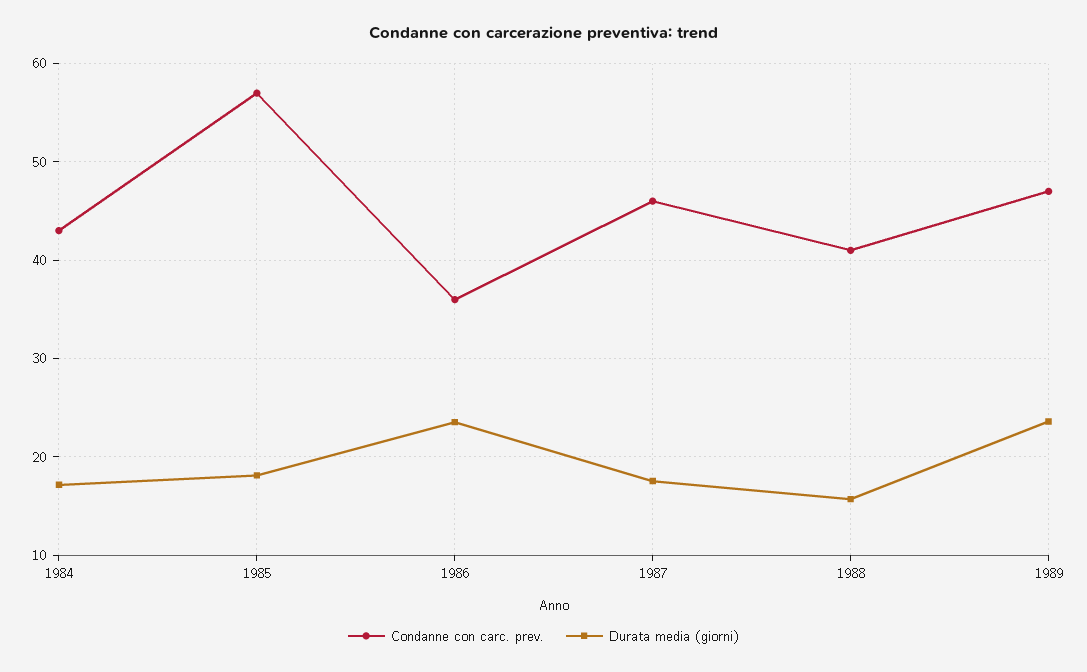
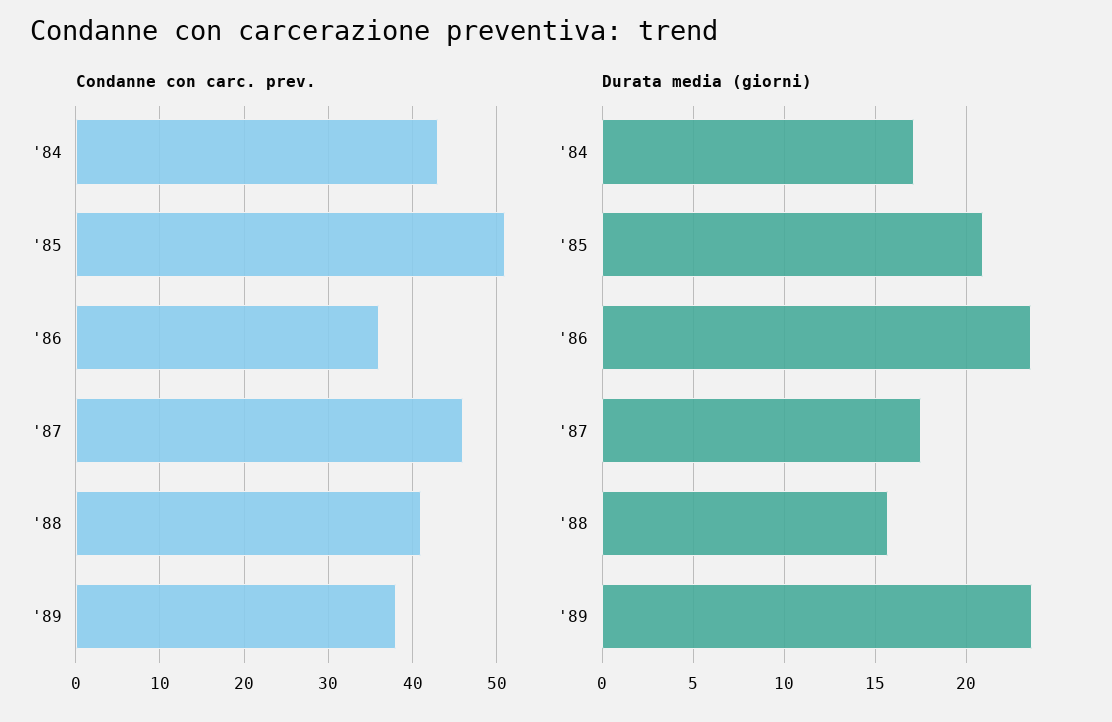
Condanne con carc. prev., 1985: 57 -> 51
Durata media (giorni), 1985: 18 -> 21
Condanne con carc. prev., 1989: 47 -> 38

